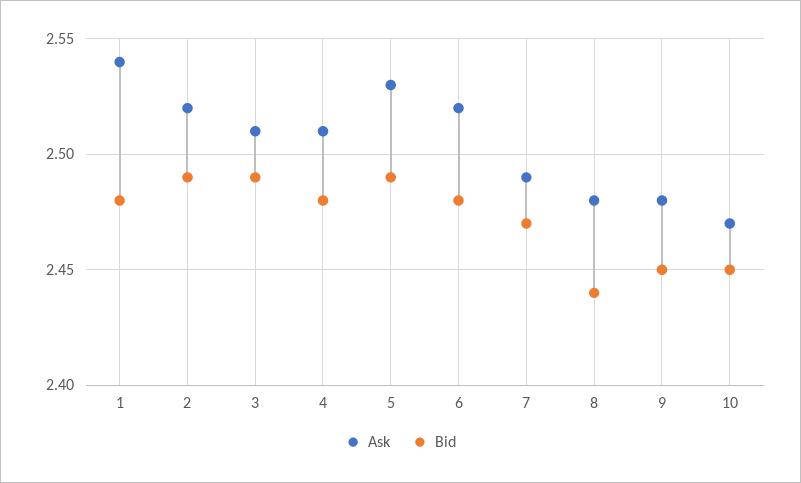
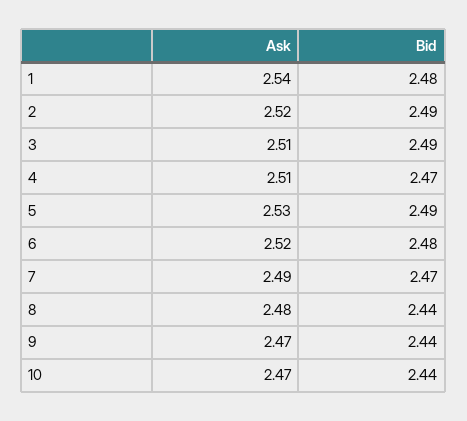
Bid, 4: 2.48 -> 2.47
Ask, 9: 2.48 -> 2.47
Bid, 9: 2.45 -> 2.44
Bid, 10: 2.45 -> 2.44

